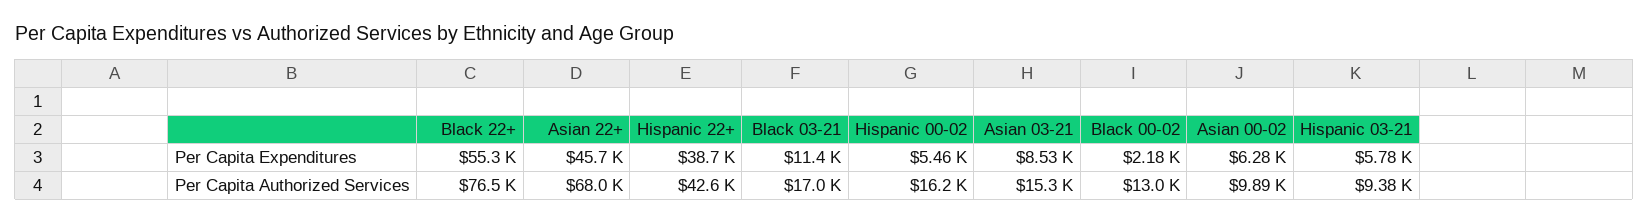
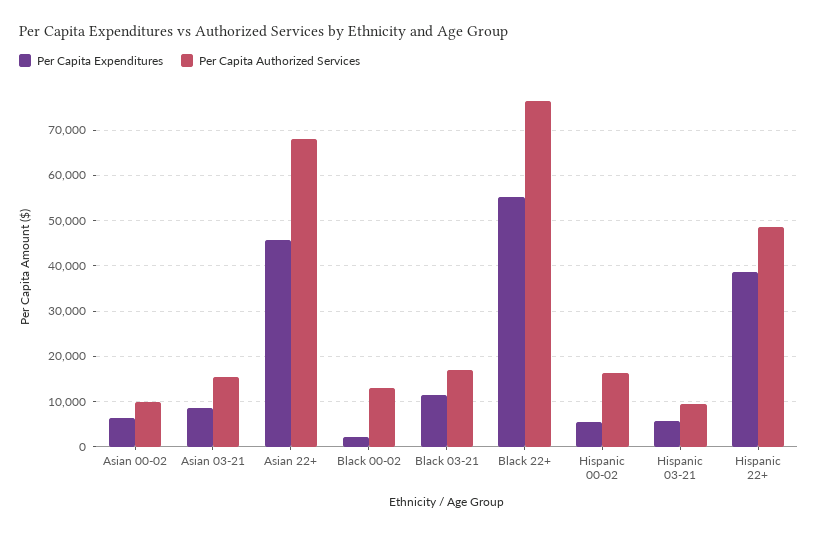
Per Capita Authorized Services, Hispanic 22+: 42600 -> 48000

